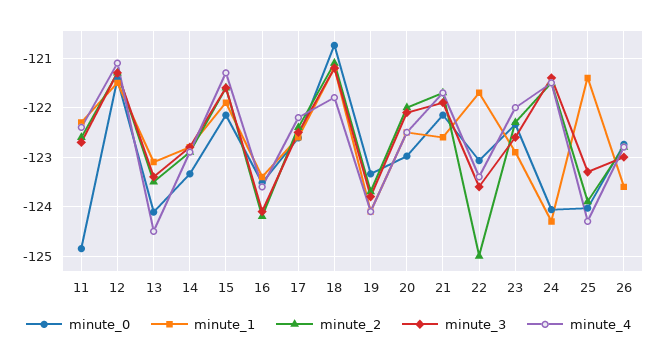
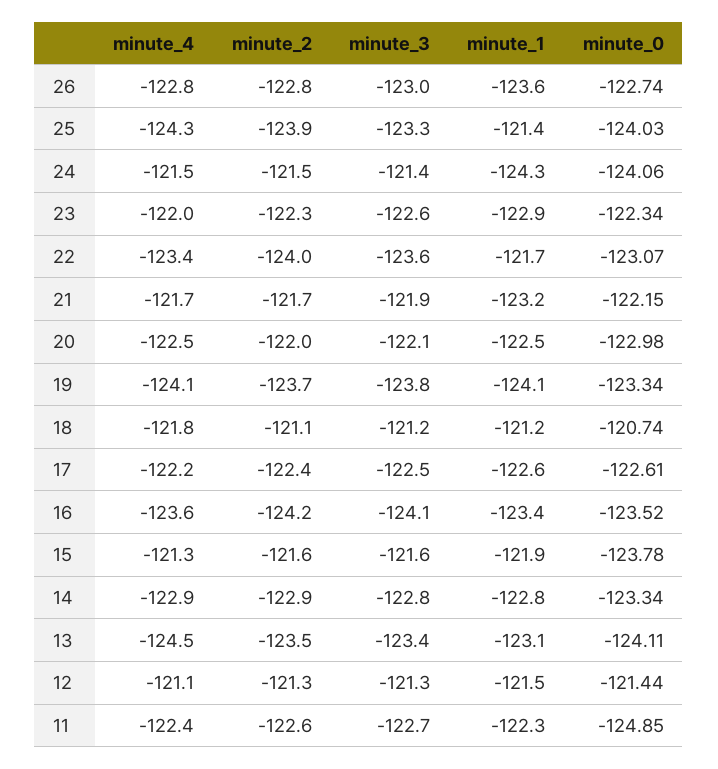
minute_0, 15: -122.2 -> -123.78
minute_1, 21: -122.6 -> -123.2
minute_2, 22: -125 -> -124

